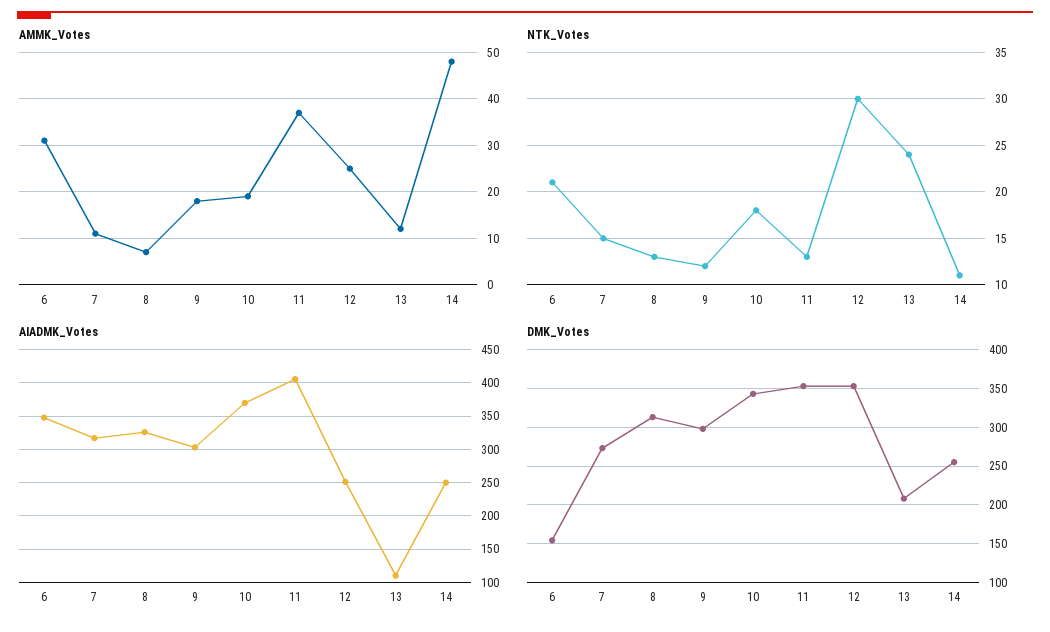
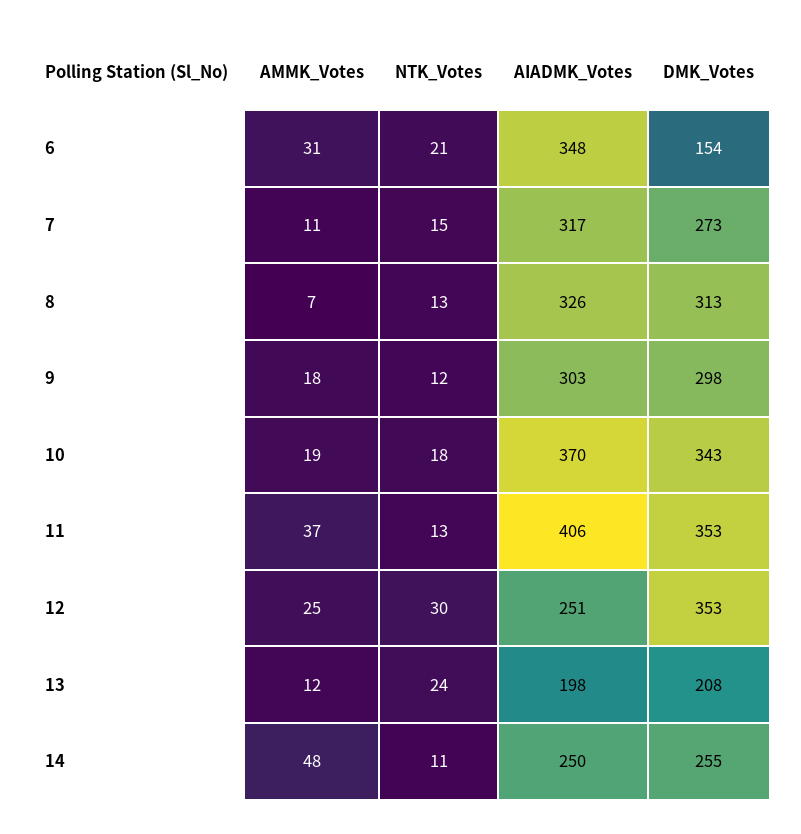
AIADMK_Votes, 13: 110 -> 198

